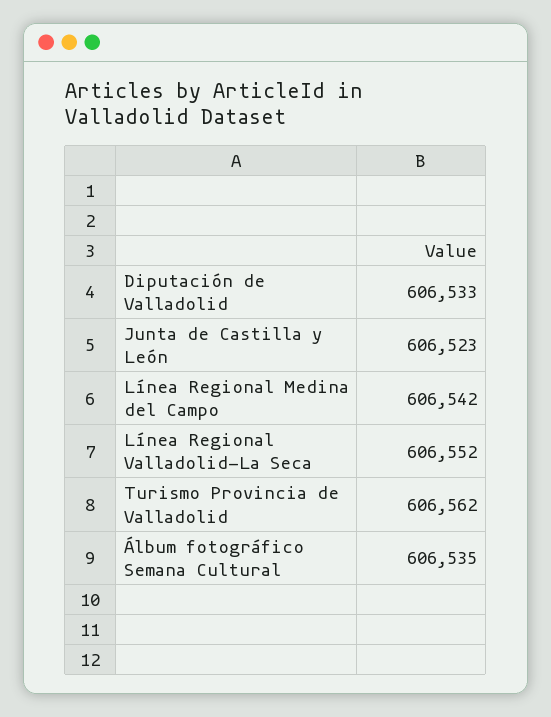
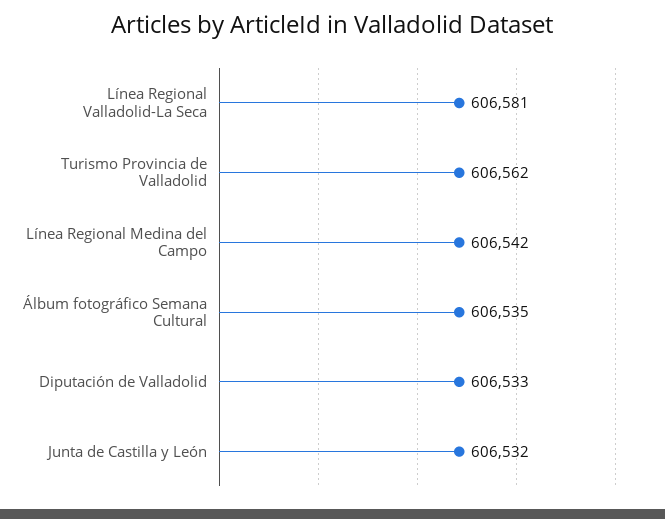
Junta de Castilla y León: 606523 -> 606532
Línea Regional Valladolid-La Seca: 606552 -> 606581

